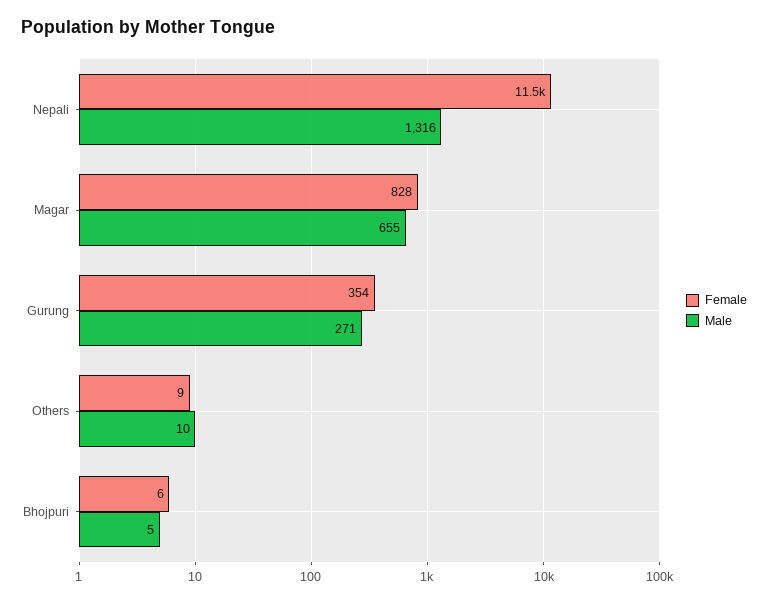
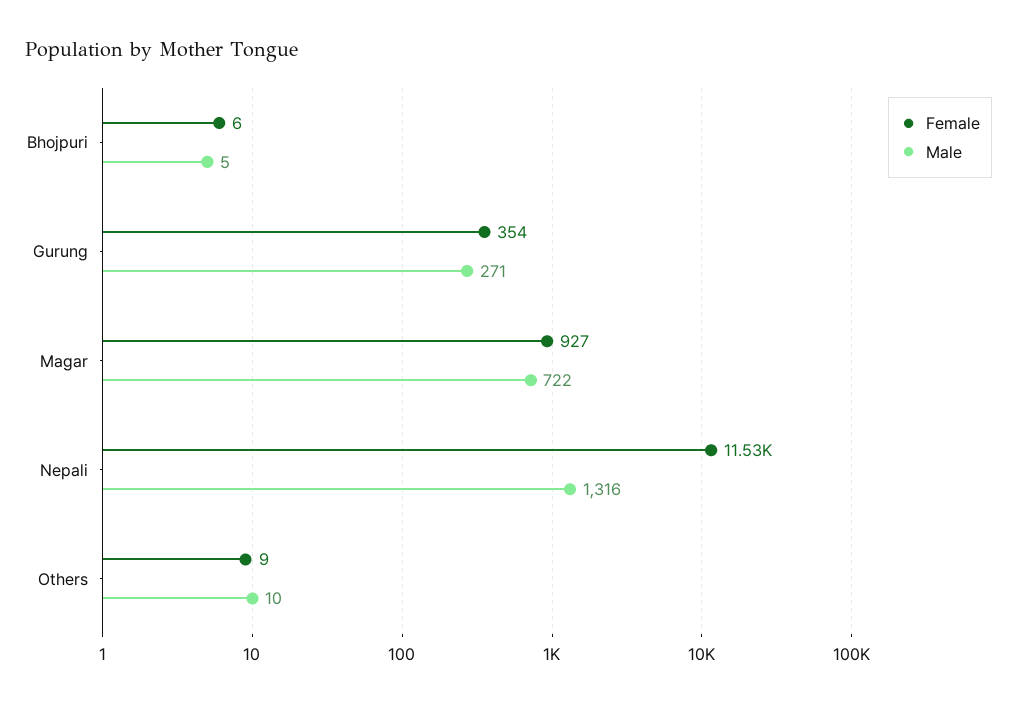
Female, Magar: 828 -> 927
Male, Magar: 655 -> 722

